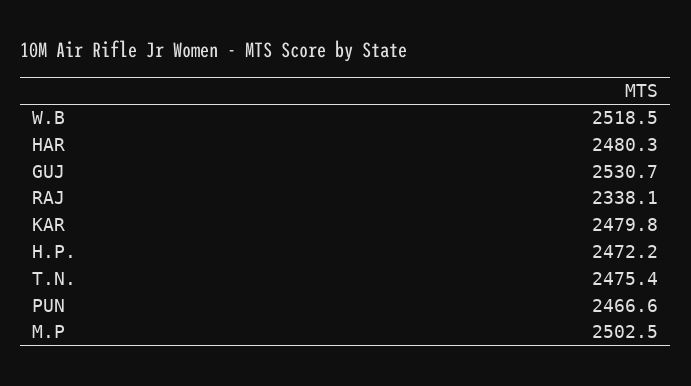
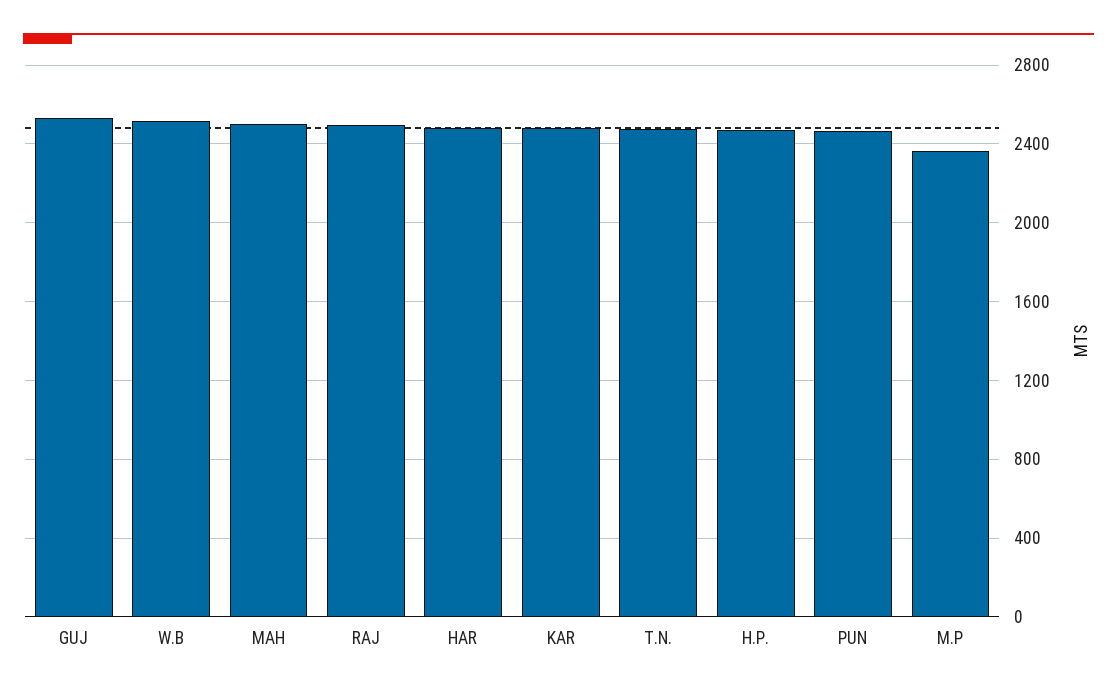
RAJ: 2338.1 -> 2500
M.P: 2502.5 -> 2350
MAH: none -> 2500

